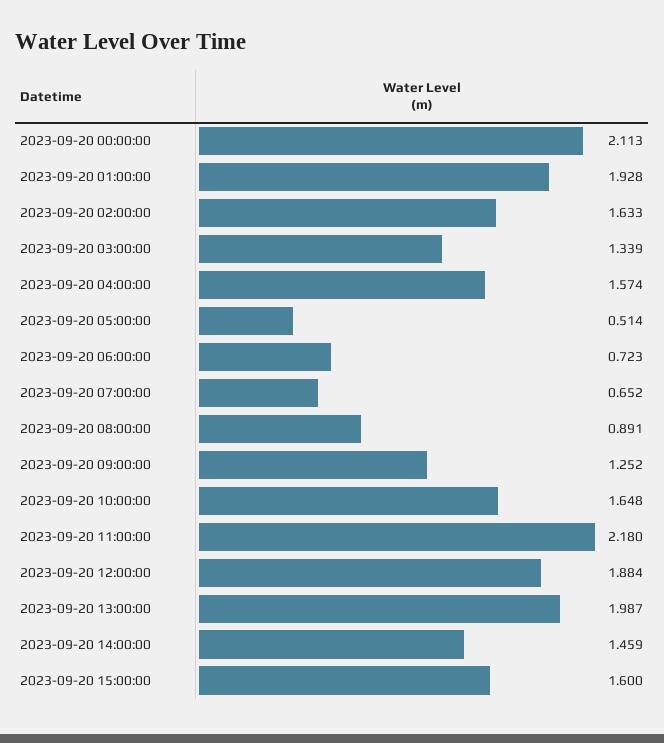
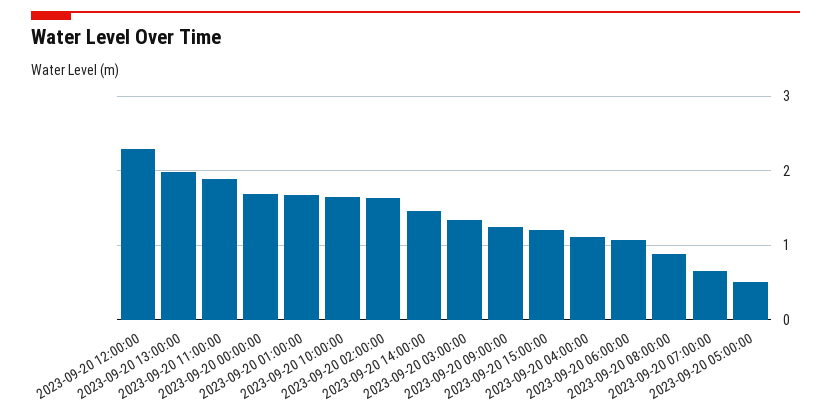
2023-09-20 00:00:00: 2.113 -> 1.7
2023-09-20 01:00:00: 1.928 -> 1.7
2023-09-20 04:00:00: 1.574 -> 1.1
2023-09-20 06:00:00: 0.723 -> 1.1
2023-09-20 11:00:00: 2.18 -> 1.9
2023-09-20 12:00:00: 1.884 -> 2.3
2023-09-20 15:00:00: 1.6 -> 1.2

